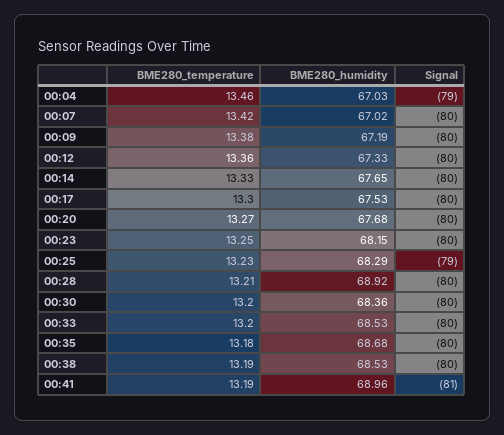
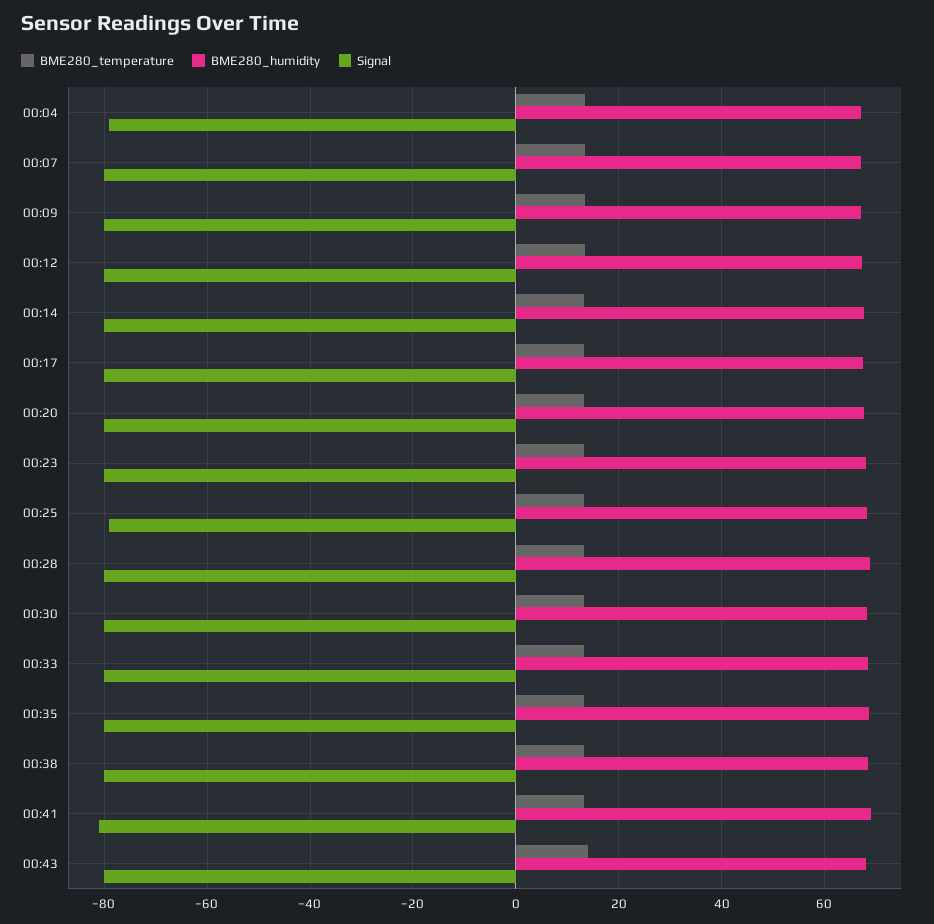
BME280_temperature, 00:43: none -> 14
BME280_humidity, 00:43: none -> 68
Signal, 00:43: none -> -80

